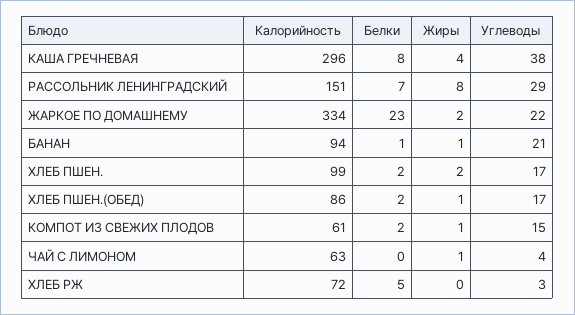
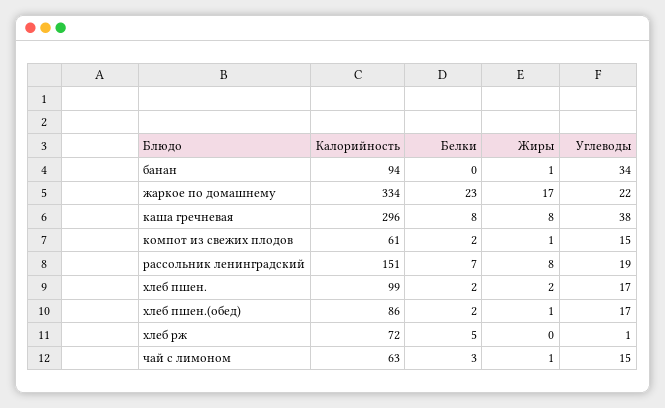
Жиры, КАША ГРЕЧНЕВАЯ: 4 -> 8
Углеводы, РАССОЛЬНИК ЛЕНИНГРАДСКИЙ: 29 -> 19
Жиры, ЖАРКОЕ ПО ДОМАШНЕМУ: 2 -> 17
Белки, БАНАН: 1 -> 0
Углеводы, БАНАН: 21 -> 34
Белки, ЧАЙ С ЛИМОНОМ: 0 -> 3
Углеводы, ЧАЙ С ЛИМОНОМ: 4 -> 15
Углеводы, ХЛЕБ РЖ: 3 -> 1

